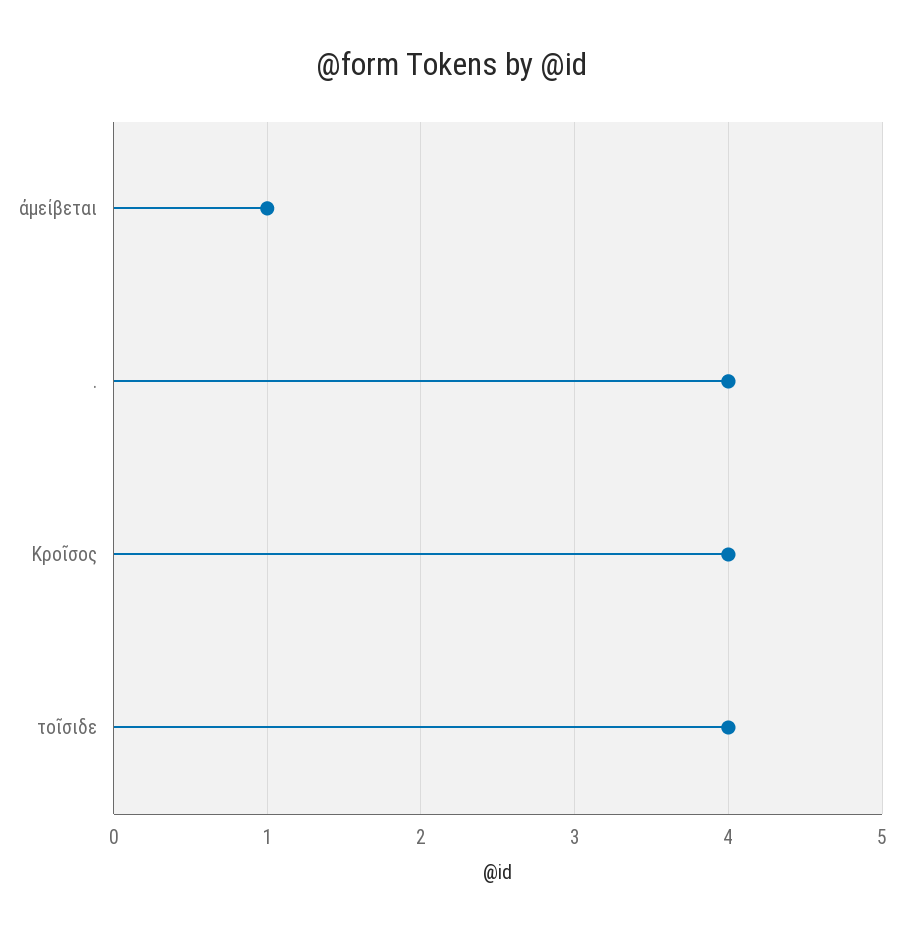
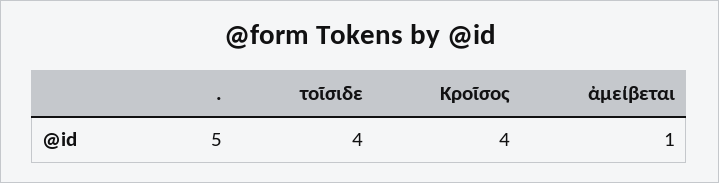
.: 4 -> 5

